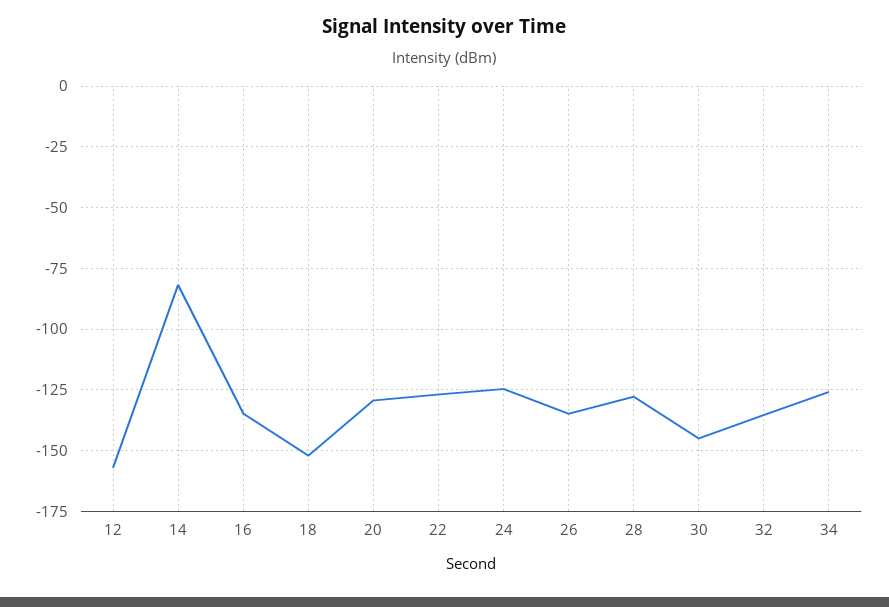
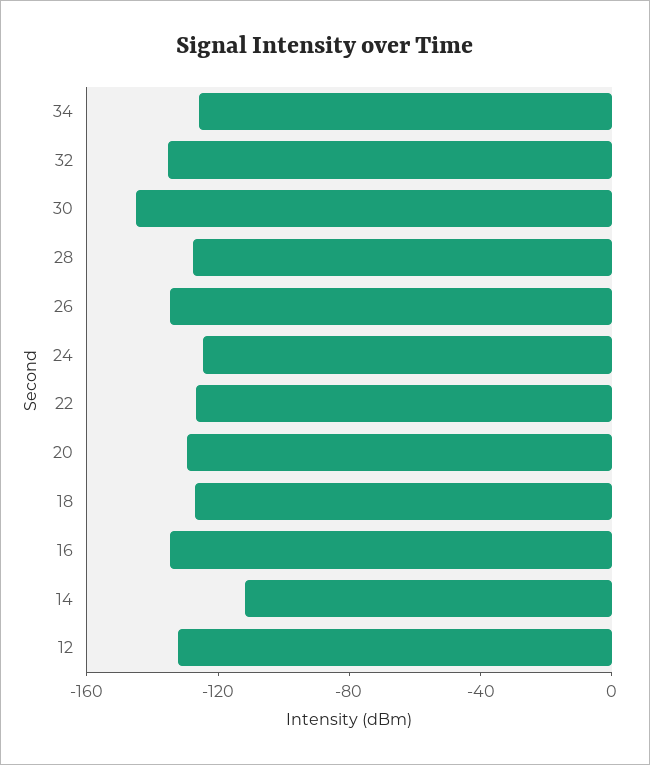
12: -157.5 -> -130
14: -82.5 -> -110
18: -152.5 -> -130

